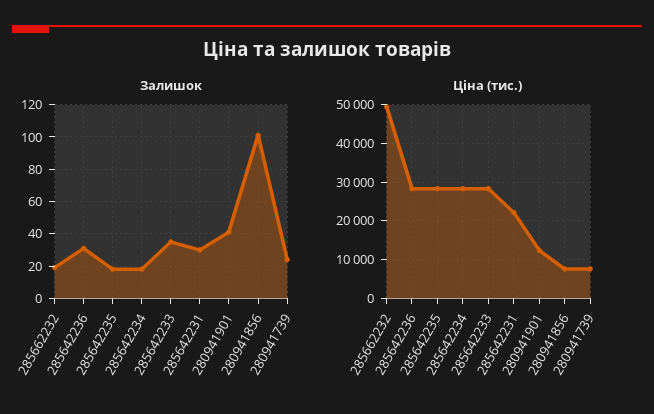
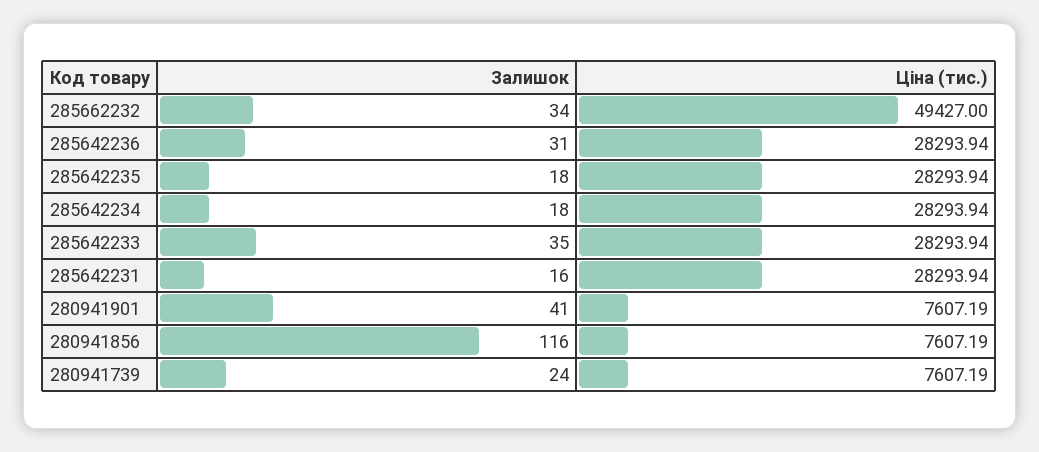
Залишок, 285662232: 20 -> 34
Залишок, 285642231: 30 -> 16
Залишок, 280941856: 100 -> 116
Ціна (тис.), 285642231: 22000 -> 28293.94
Ціна (тис.), 280941901: 12000 -> 7607.19

